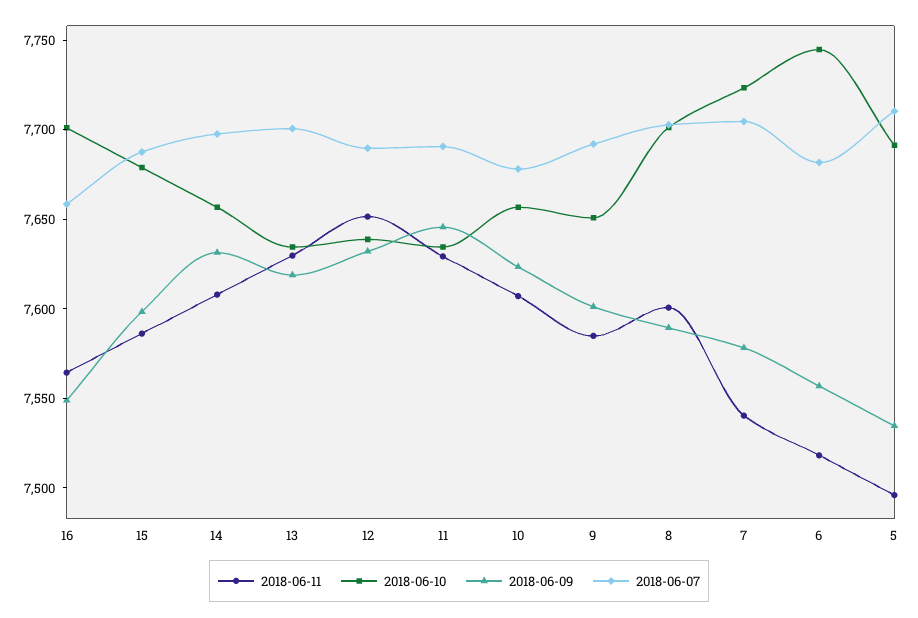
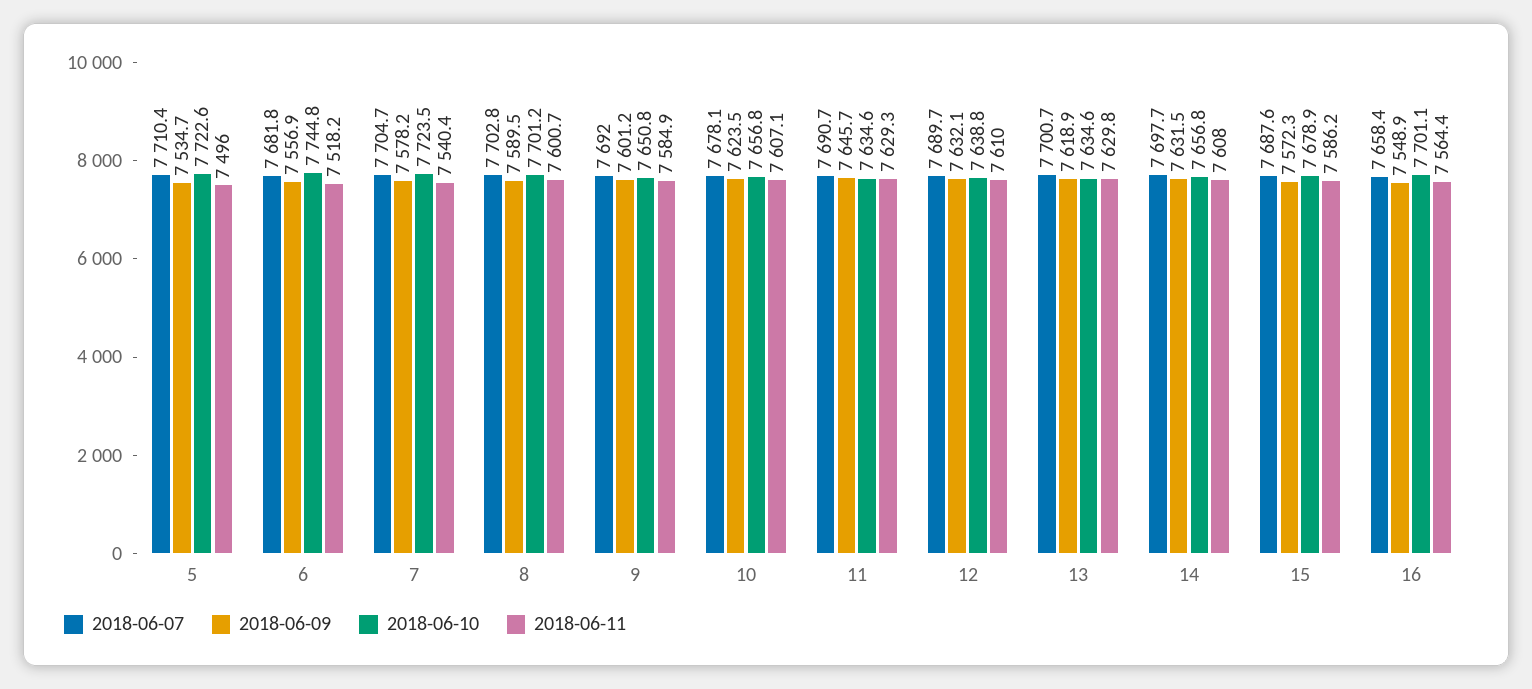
2018-06-09, 15: 7600 -> 7572.3
2018-06-11, 12: 7650 -> 7610
2018-06-10, 5: 7690 -> 7722.6

